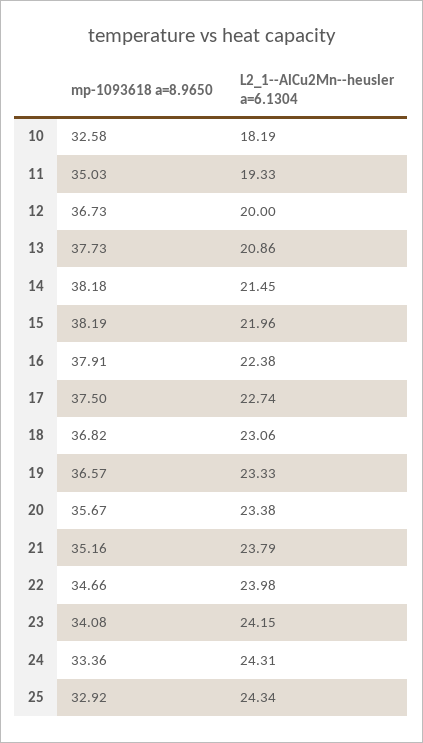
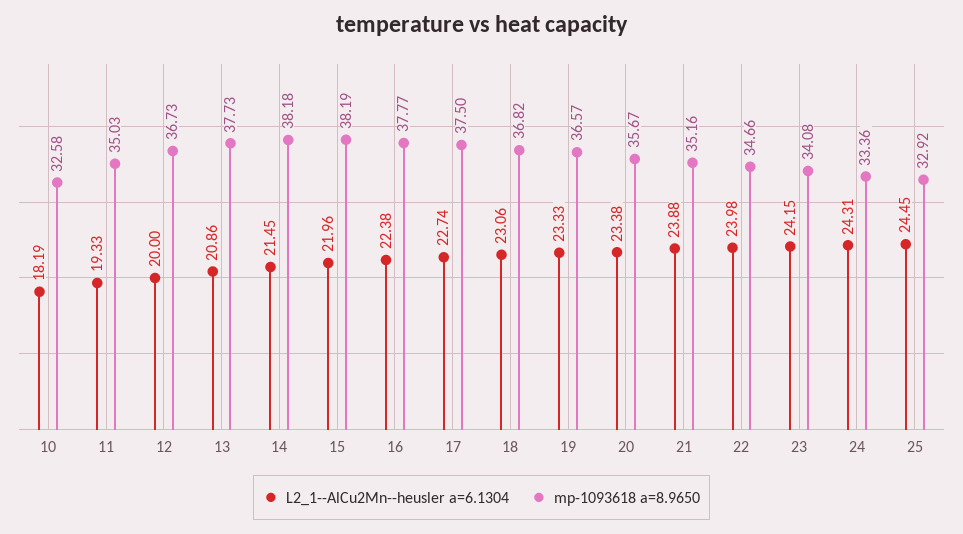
mp-1093618 a=8.9650, 16: 37.91 -> 37.77
L2_1--AlCu2Mn--heusler a=6.1304, 21: 23.79 -> 23.88
L2_1--AlCu2Mn--heusler a=6.1304, 25: 24.34 -> 24.45

